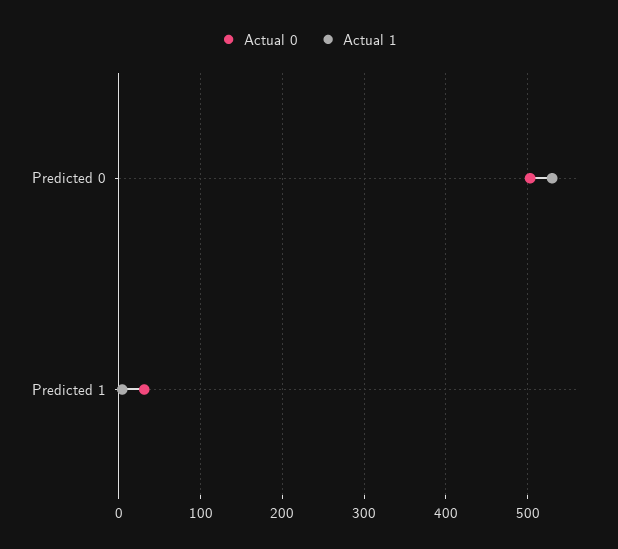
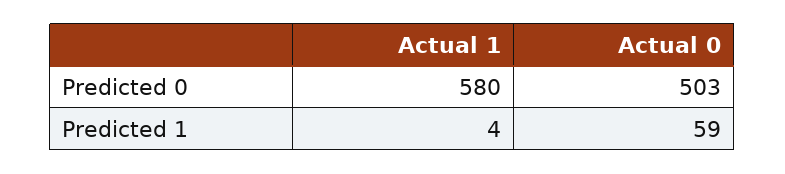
Actual 1, Predicted 0: 530 -> 580
Actual 0, Predicted 1: 30 -> 59

